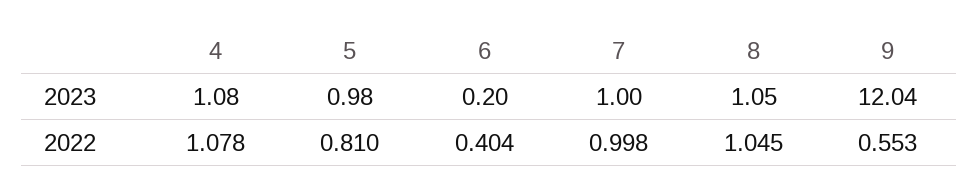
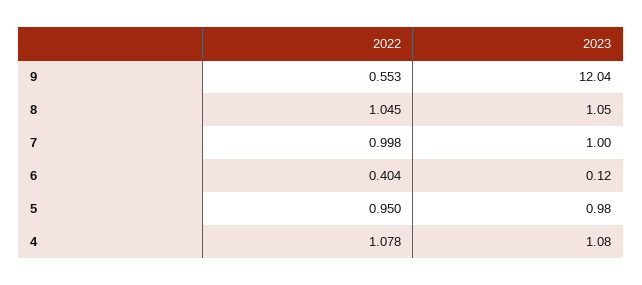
6, 2023: 0.2 -> 0.12
5, 2022: 0.81 -> 0.95

